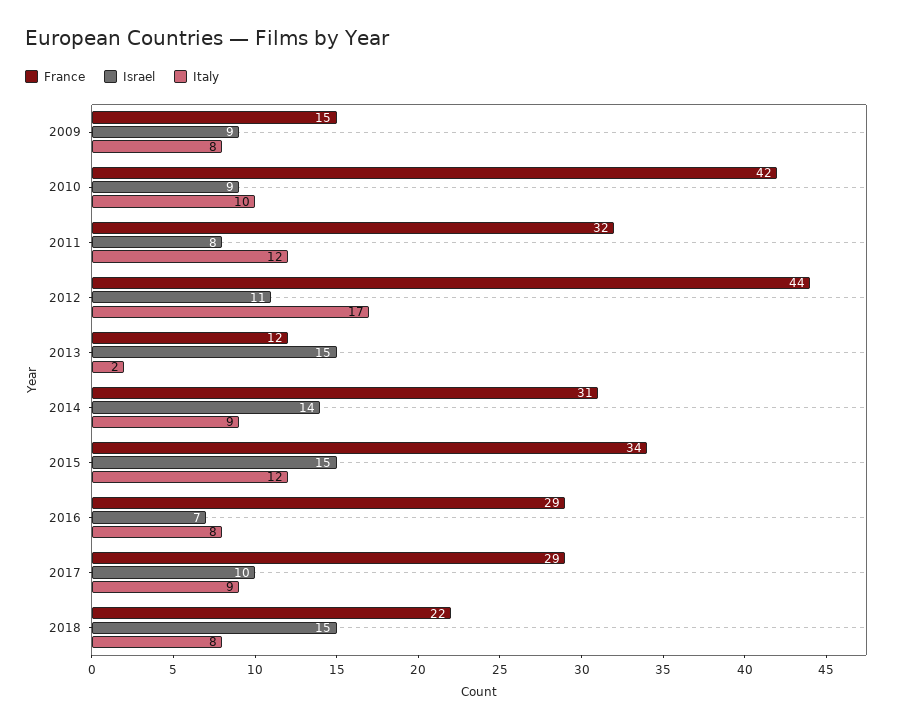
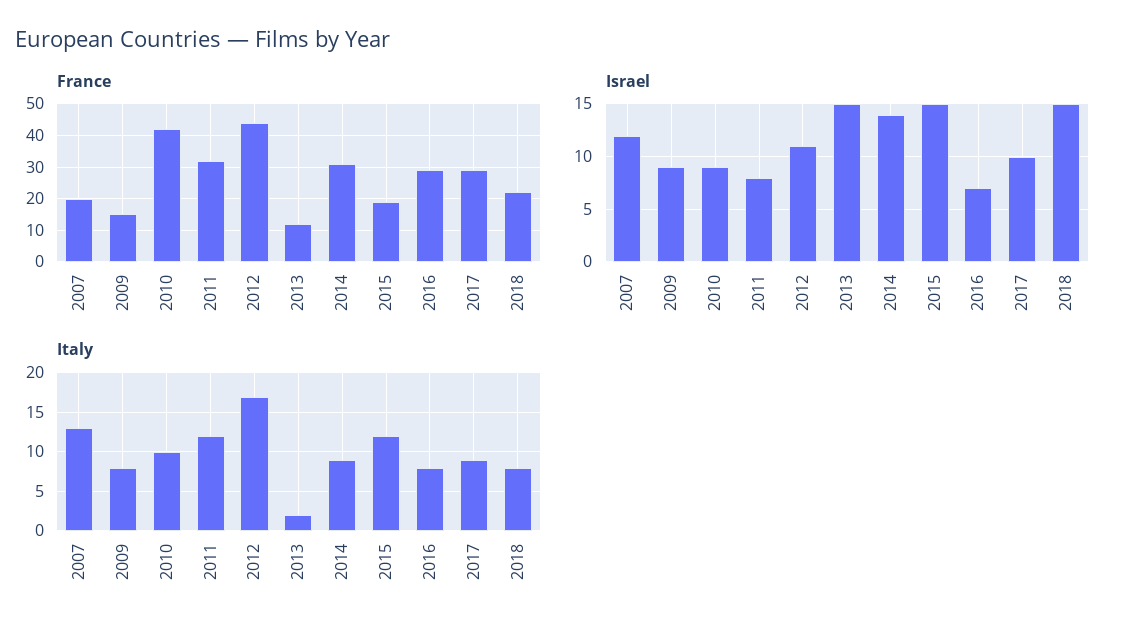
France, 2015: 34 -> 20
France, 2007: none -> 20
Israel, 2007: none -> 12
Italy, 2007: none -> 13

